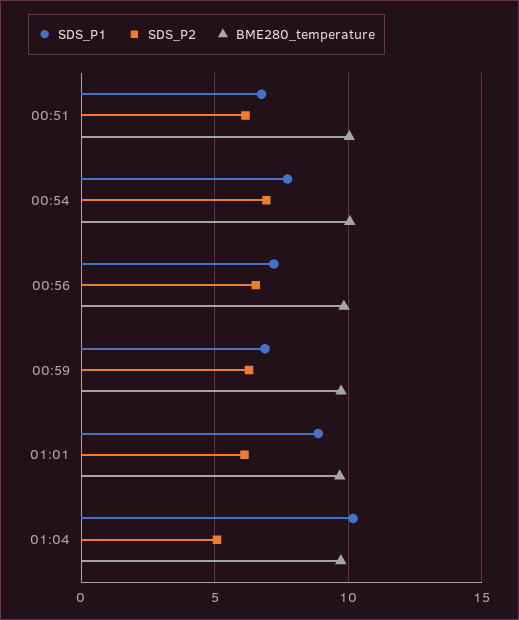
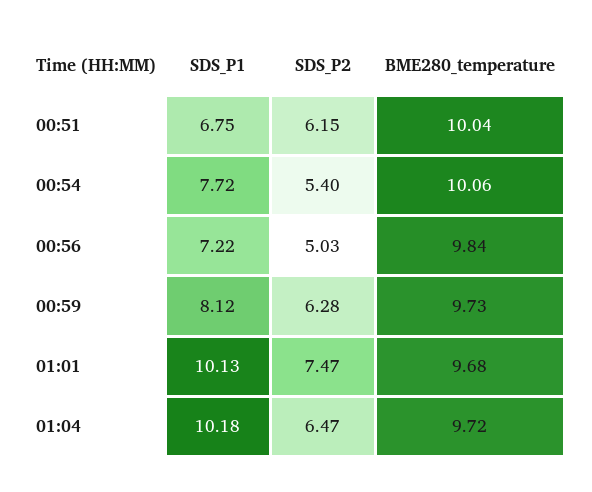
SDS_P2, 00:54: 7 -> 5.4
SDS_P2, 00:56: 6.5 -> 5.03
SDS_P1, 00:59: 7 -> 8.12
SDS_P1, 01:01: 9 -> 10.13
SDS_P2, 01:01: 6 -> 7.47
SDS_P2, 01:04: 5 -> 6.47

